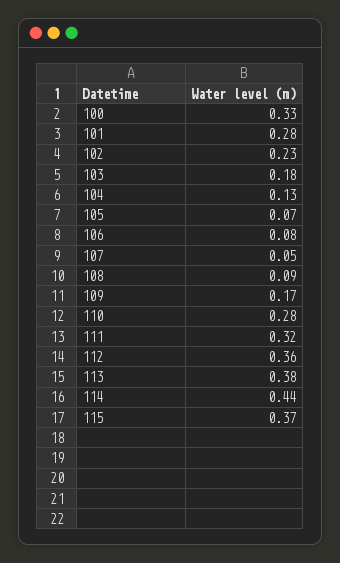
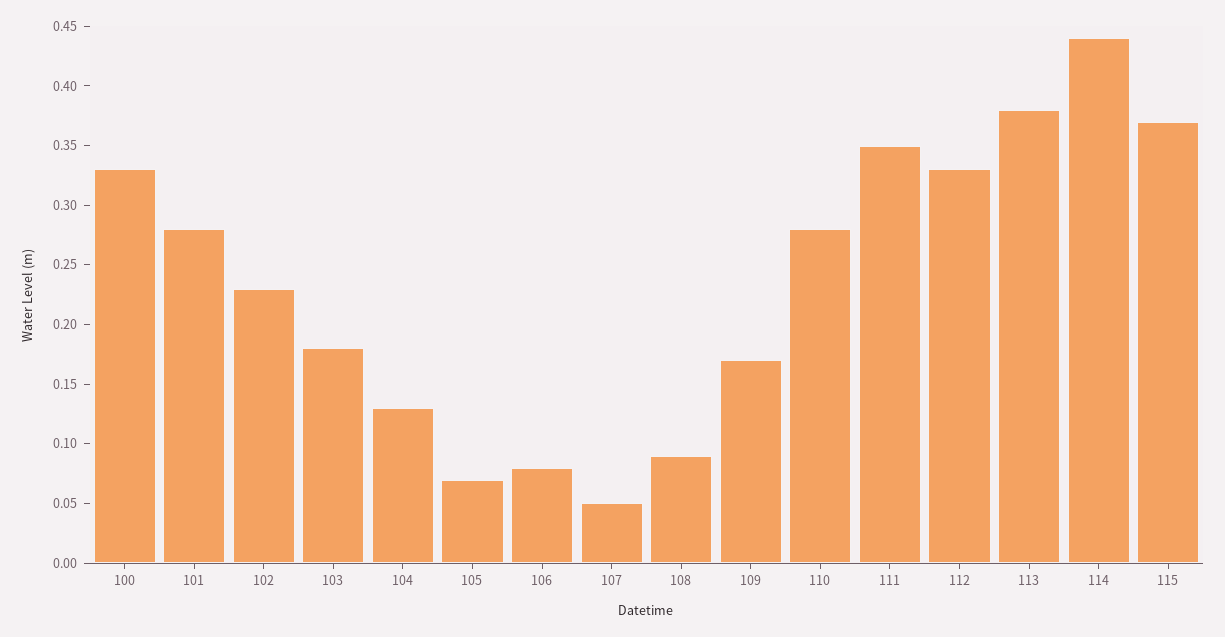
111: 0.32 -> 0.35
112: 0.36 -> 0.33

